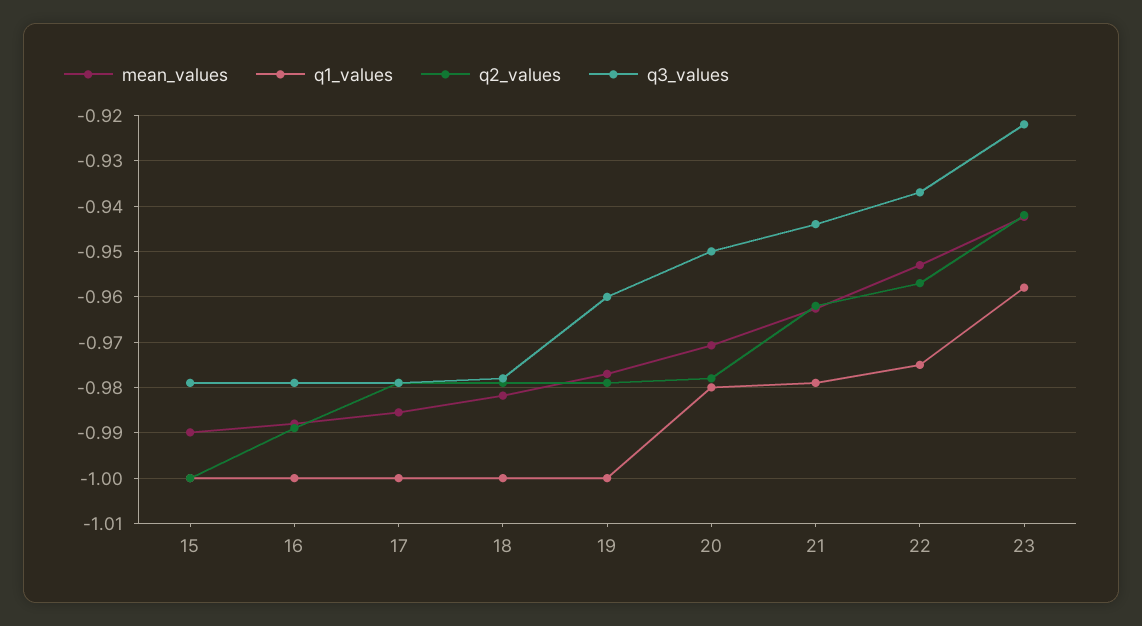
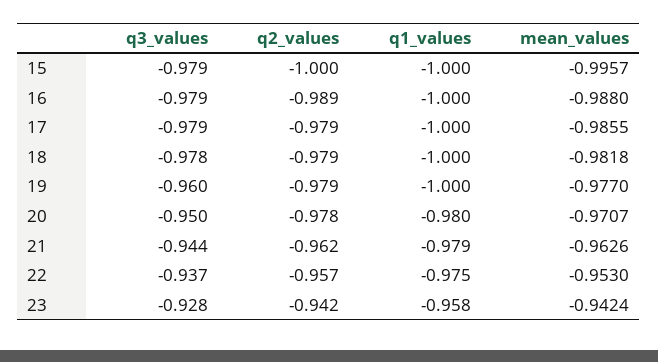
mean_values, 15: -0.99 -> -0.9957
q3_values, 23: -0.922 -> -0.928

